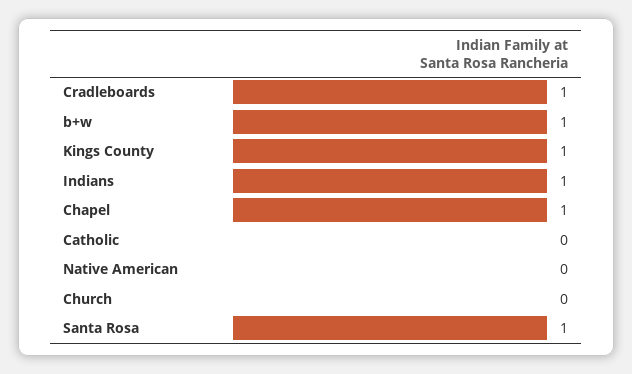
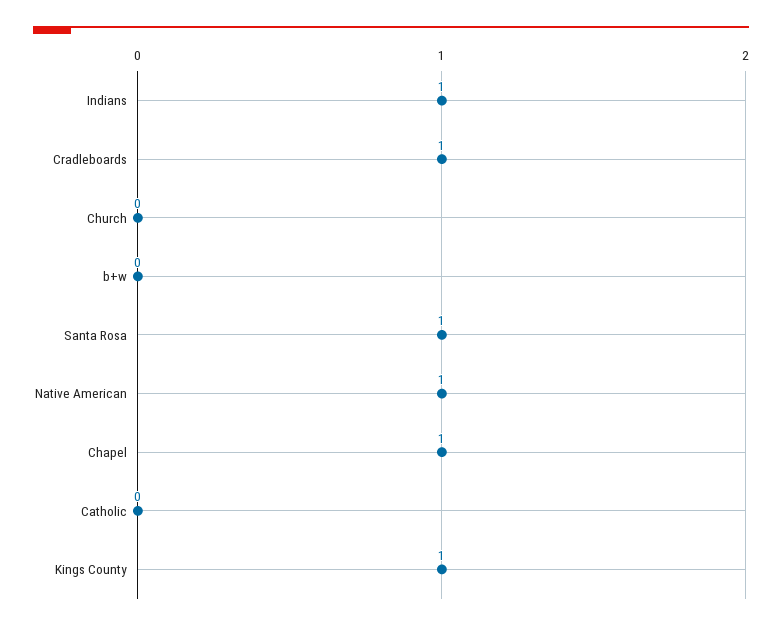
b+w: 1 -> 0
Native American: 0 -> 1

